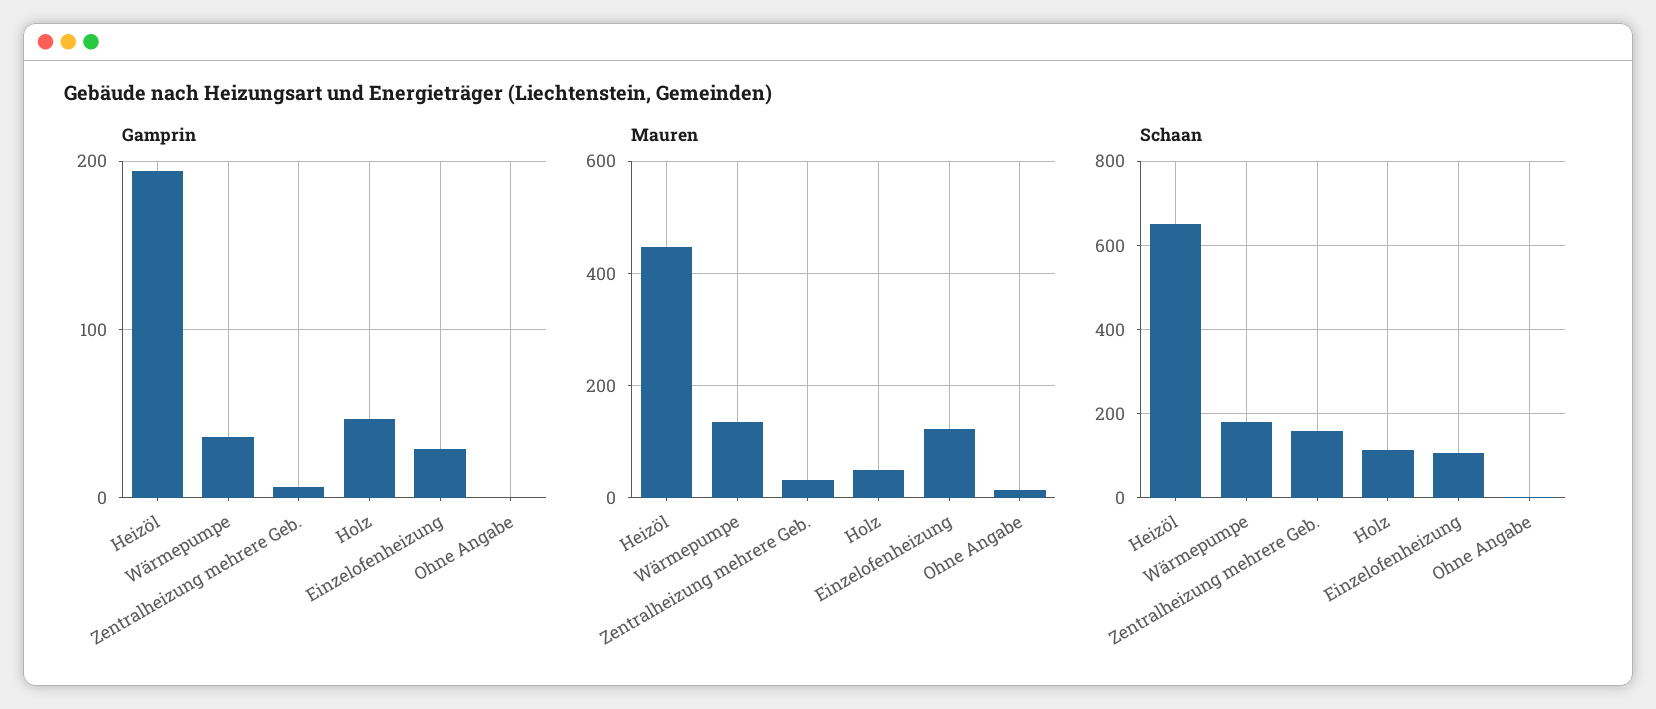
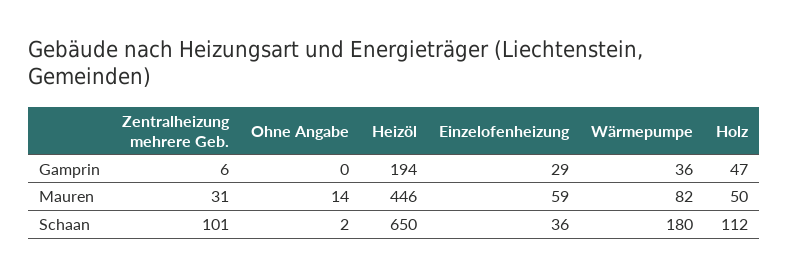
Mauren, Wärmepumpe: 140 -> 82
Mauren, Einzelofenheizung: 120 -> 59
Schaan, Zentralheizung mehrere Geb.: 160 -> 101
Schaan, Einzelofenheizung: 100 -> 36

